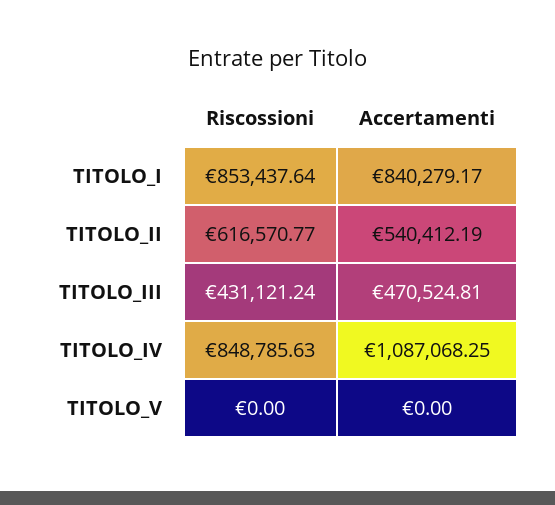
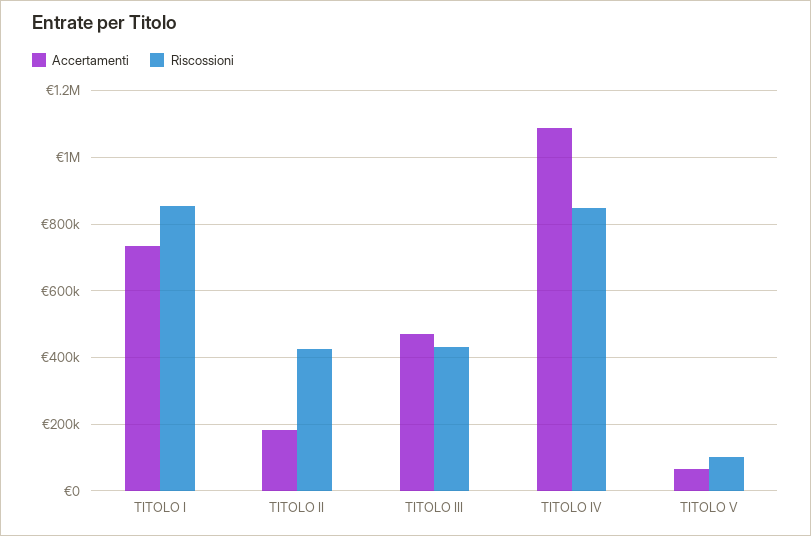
Accertamenti, TITOLO_I: 840279.17 -> 740000
Riscossioni, TITOLO_II: 616570.77 -> 420000
Accertamenti, TITOLO_II: 540412.19 -> 180000
Riscossioni, TITOLO_V: 0 -> 100000
Accertamenti, TITOLO_V: 0 -> 60000

